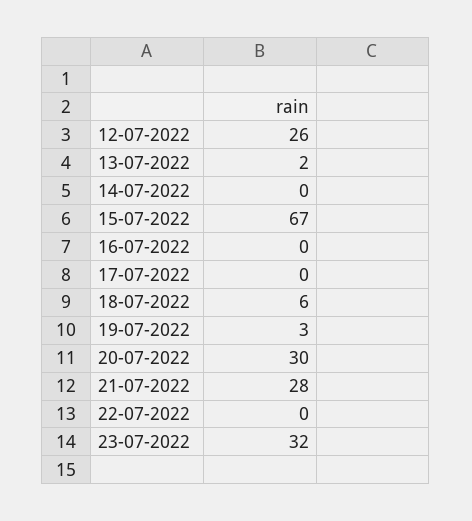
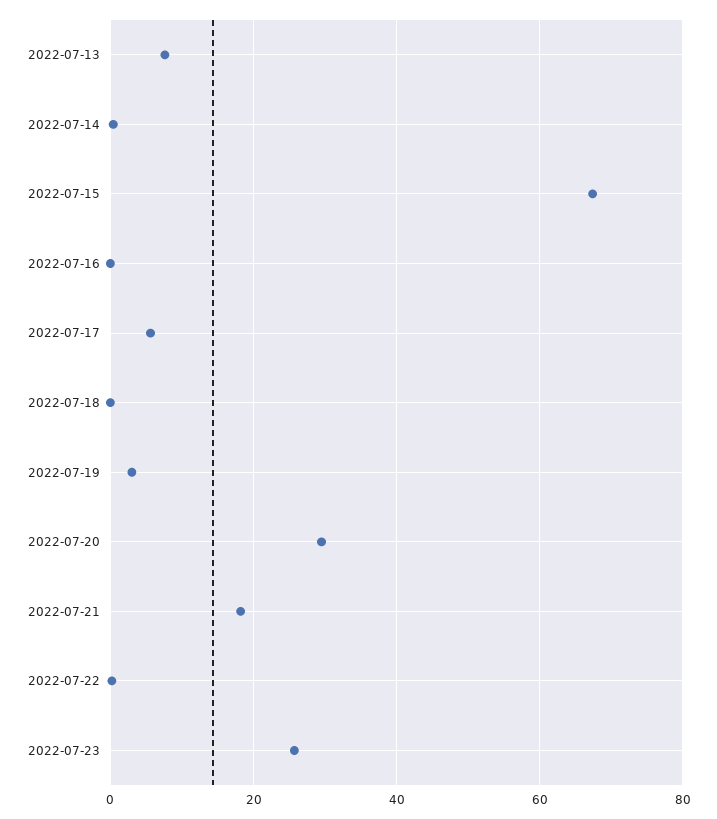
12-07-2022: 26 -> none
13-07-2022: 2 -> 8
17-07-2022: 0 -> 6
18-07-2022: 6 -> 0
21-07-2022: 28 -> 18
23-07-2022: 32 -> 26

